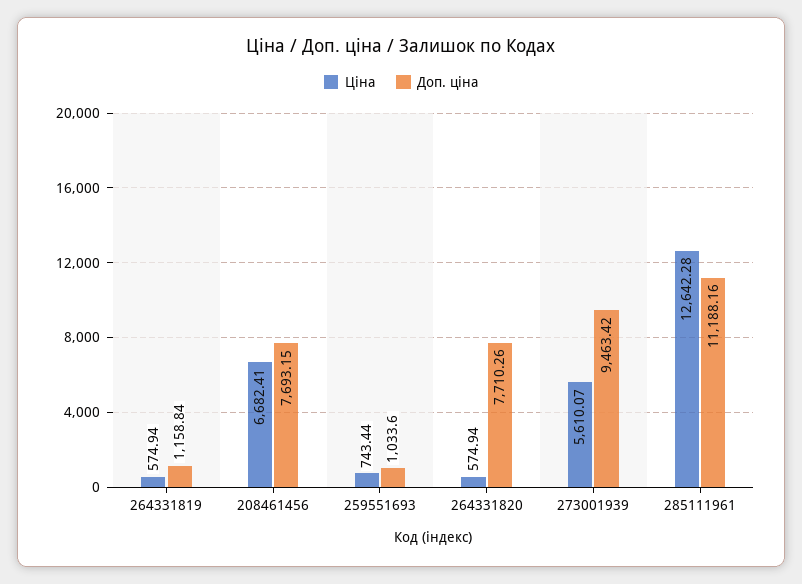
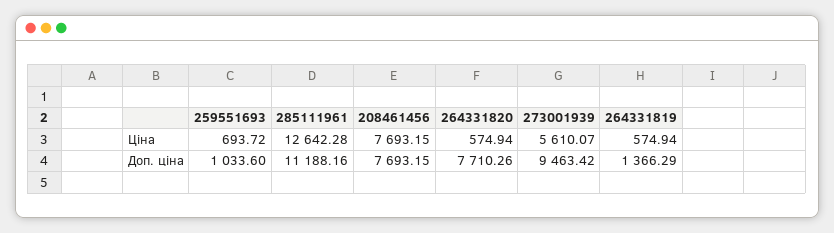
Доп. ціна, 264331819: 1158.84 -> 1366.29
Ціна, 208461456: 6682.41 -> 7693.15
Ціна, 259551693: 743.44 -> 693.72

